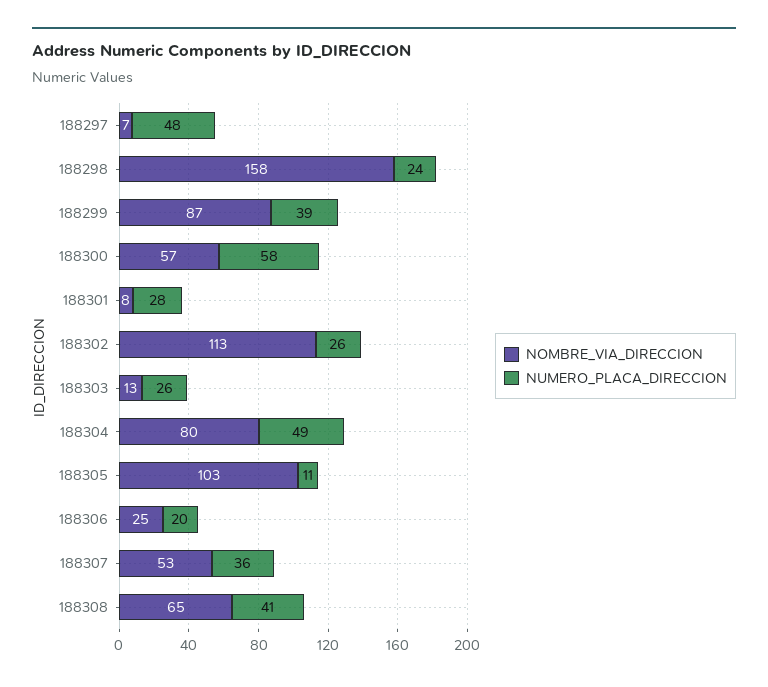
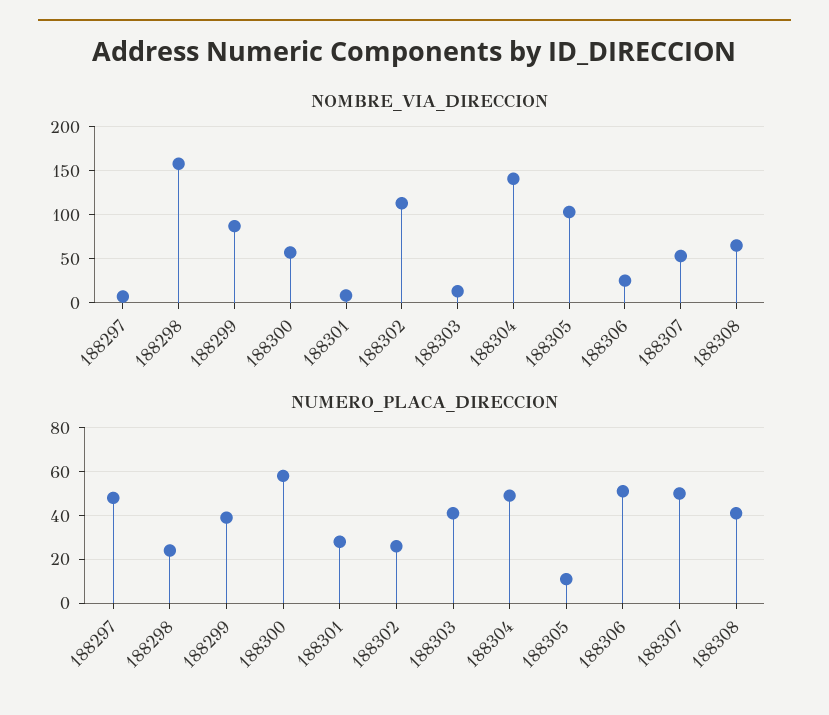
NUMERO_PLACA_DIRECCION, 188303: 26 -> 40
NOMBRE_VIA_DIRECCION, 188304: 80 -> 140
NUMERO_PLACA_DIRECCION, 188306: 20 -> 50
NUMERO_PLACA_DIRECCION, 188307: 36 -> 50

